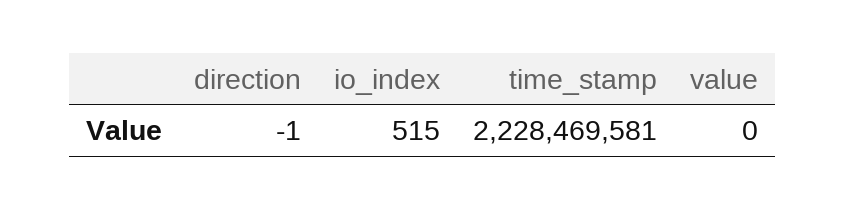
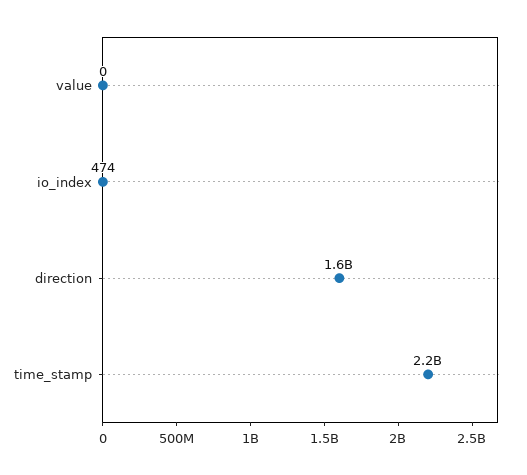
direction: -1 -> 1600000000
io_index: 515 -> 474

